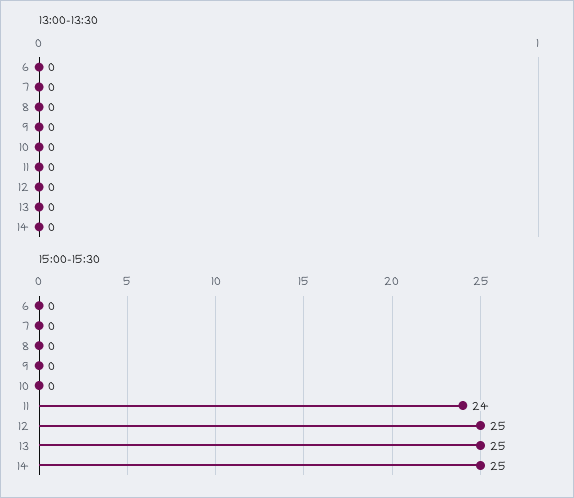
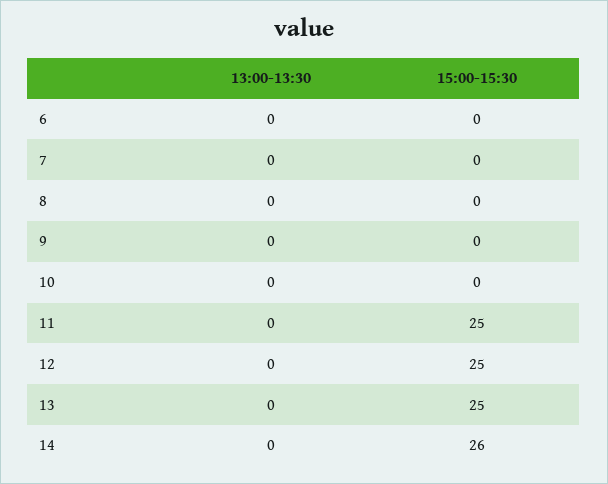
15:00-15:30, 11: 24 -> 25
15:00-15:30, 14: 25 -> 26

